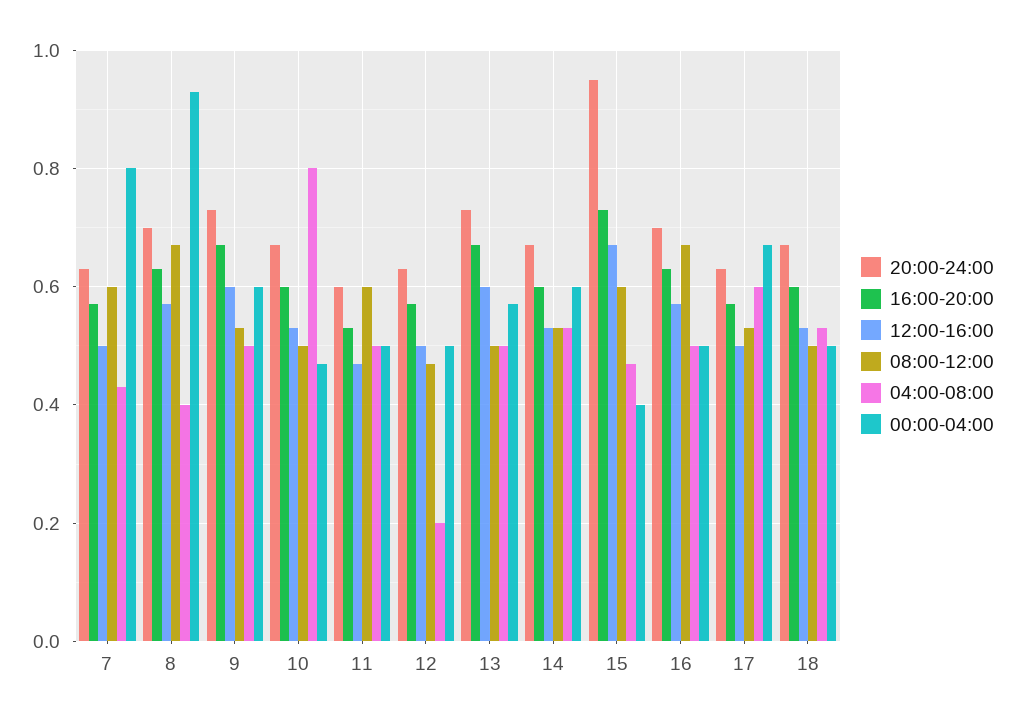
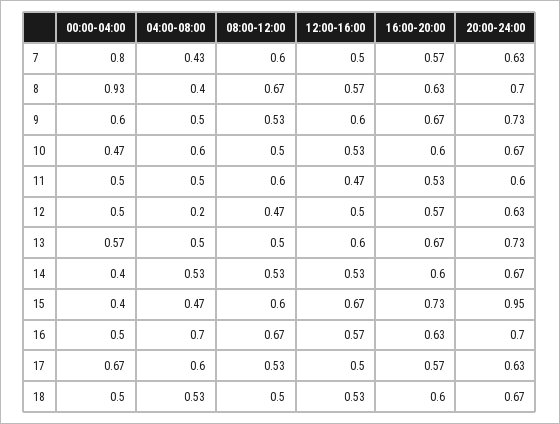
04:00-08:00, 10: 0.8 -> 0.6
00:00-04:00, 14: 0.6 -> 0.4
04:00-08:00, 16: 0.5 -> 0.7

